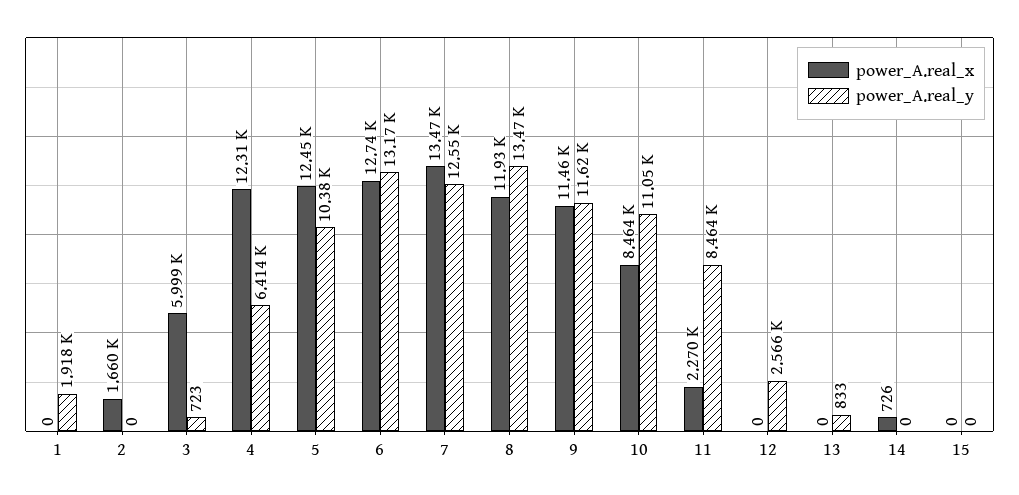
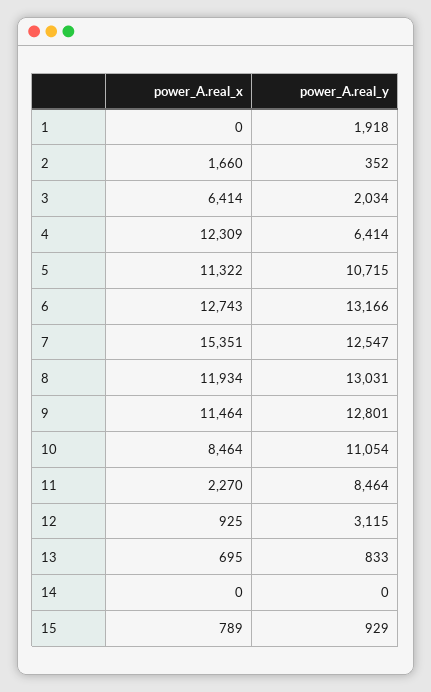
power_A.real_y, 2: 0 -> 352
power_A.real_x, 3: 5999 -> 6414
power_A.real_y, 3: 723 -> 2034
power_A.real_x, 5: 12450 -> 11322
power_A.real_y, 5: 10380 -> 10715
power_A.real_x, 7: 13470 -> 15351
power_A.real_y, 8: 13470 -> 13031
power_A.real_y, 9: 11620 -> 12801
power_A.real_x, 12: 0 -> 925
power_A.real_y, 12: 2566 -> 3115
power_A.real_x, 13: 0 -> 695
power_A.real_x, 14: 726 -> 0
power_A.real_x, 15: 0 -> 789
power_A.real_y, 15: 0 -> 929

